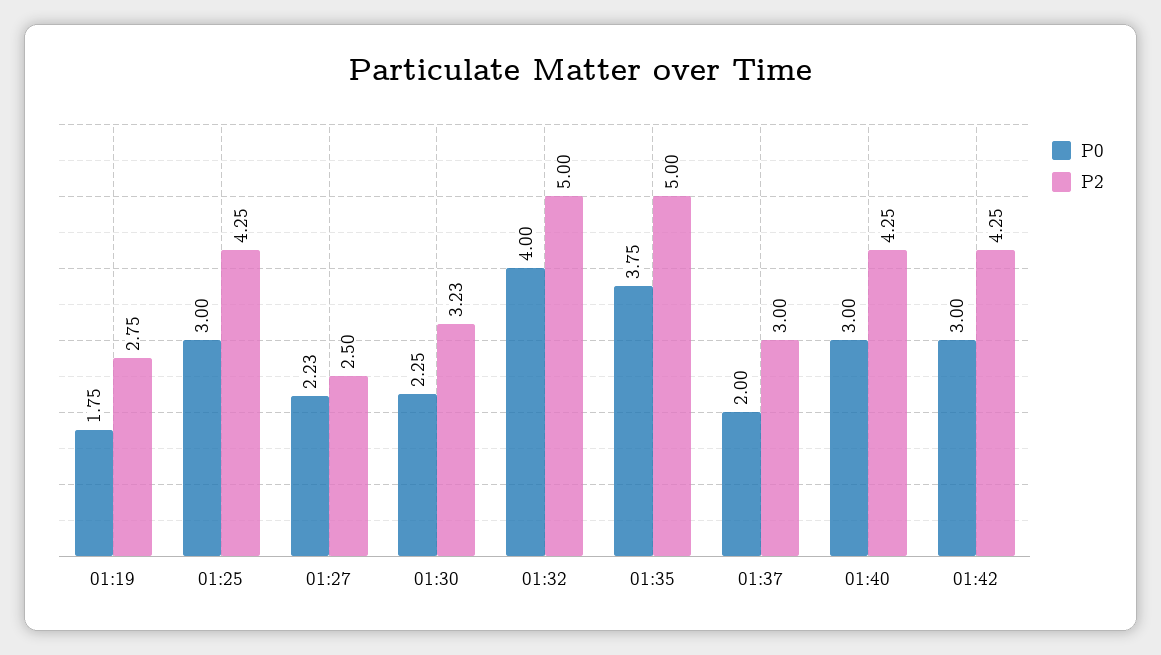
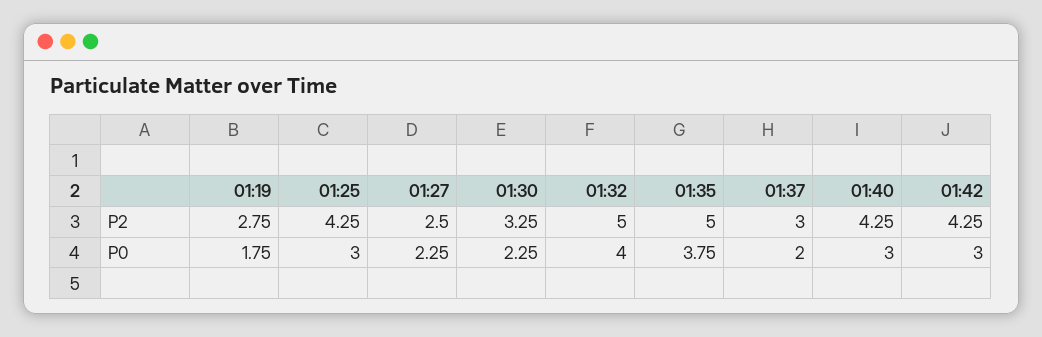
P0, 01:27: 2.23 -> 2.25
P2, 01:30: 3.23 -> 3.25

